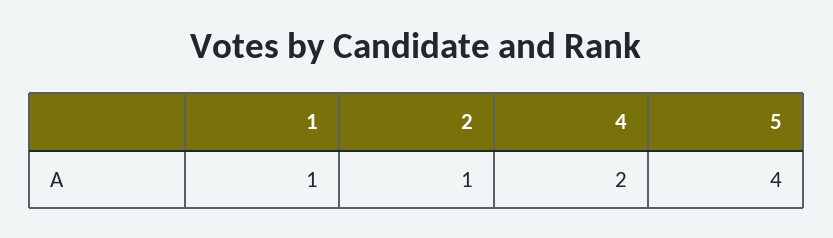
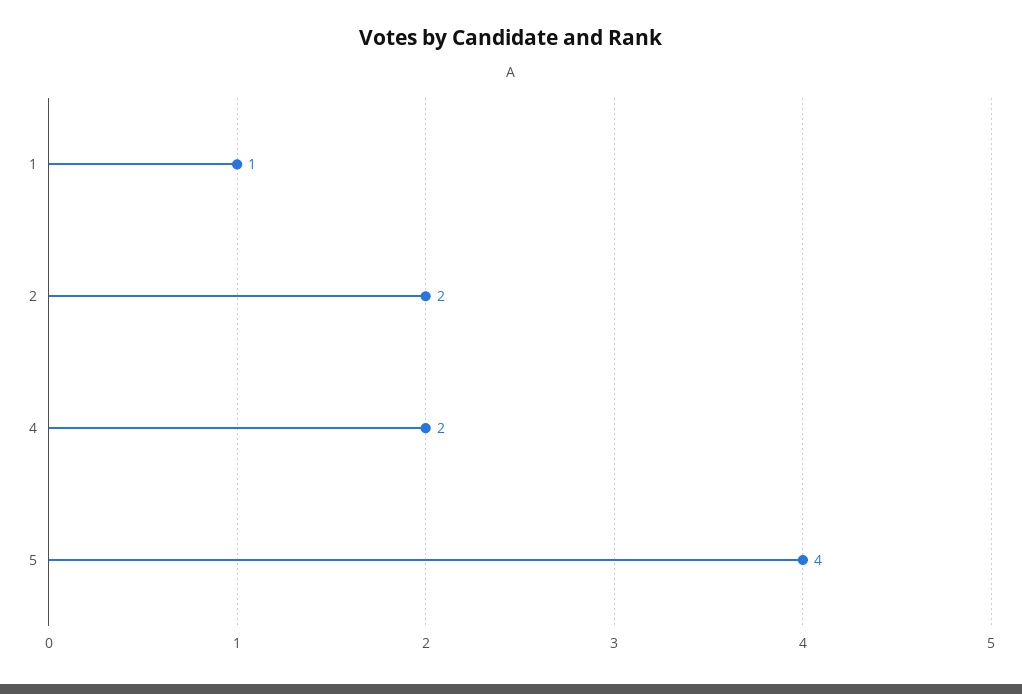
2: 1 -> 2

